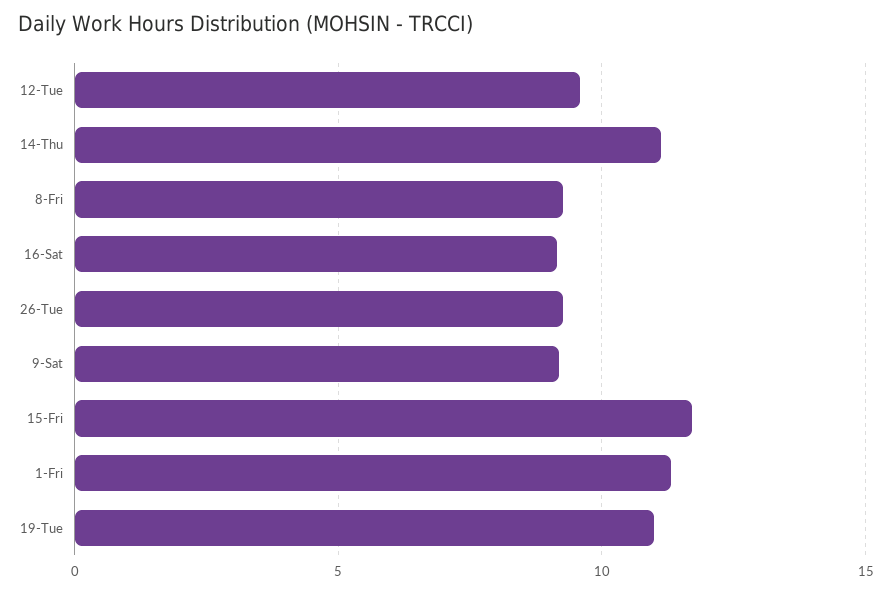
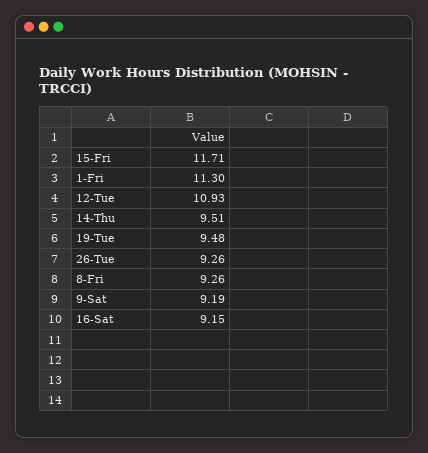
12-Tue: 9.5 -> 10.93
14-Thu: 11 -> 9.51
19-Tue: 11 -> 9.48

